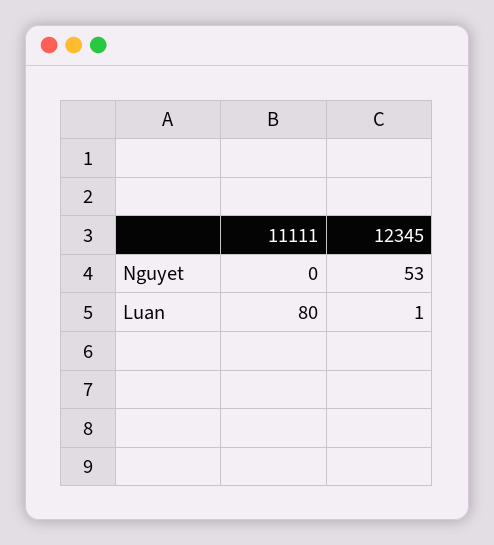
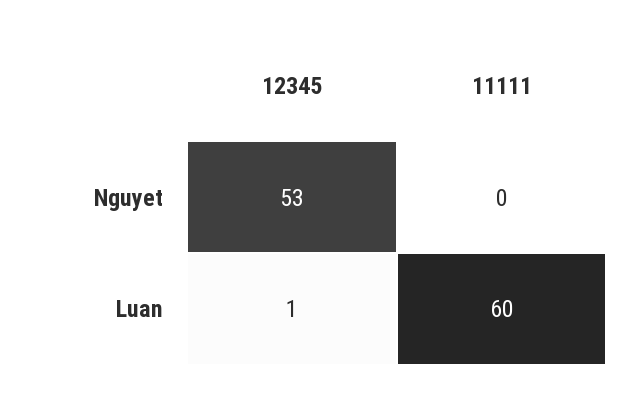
11111, Luan: 80 -> 60

